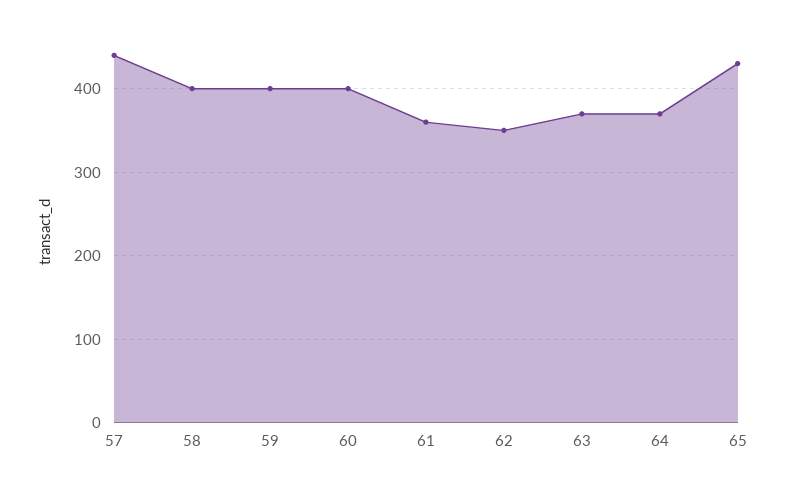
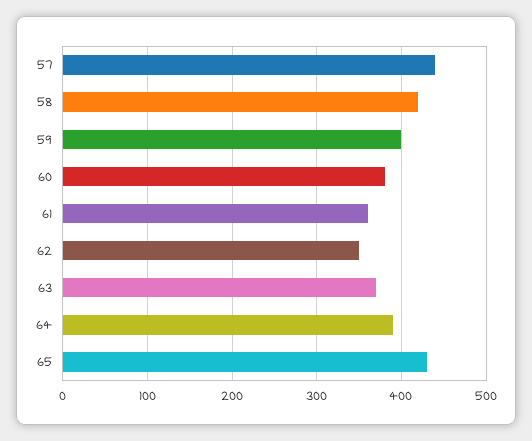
58: 400 -> 420
60: 400 -> 380
64: 370 -> 390

